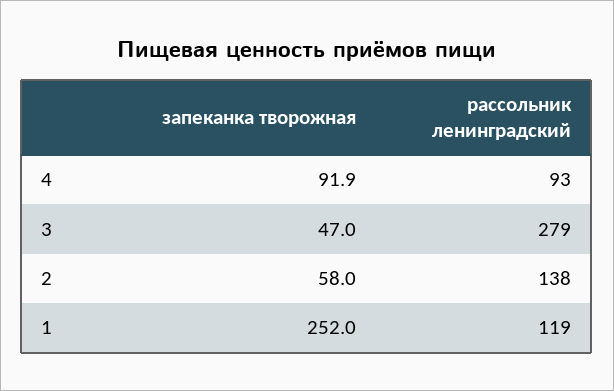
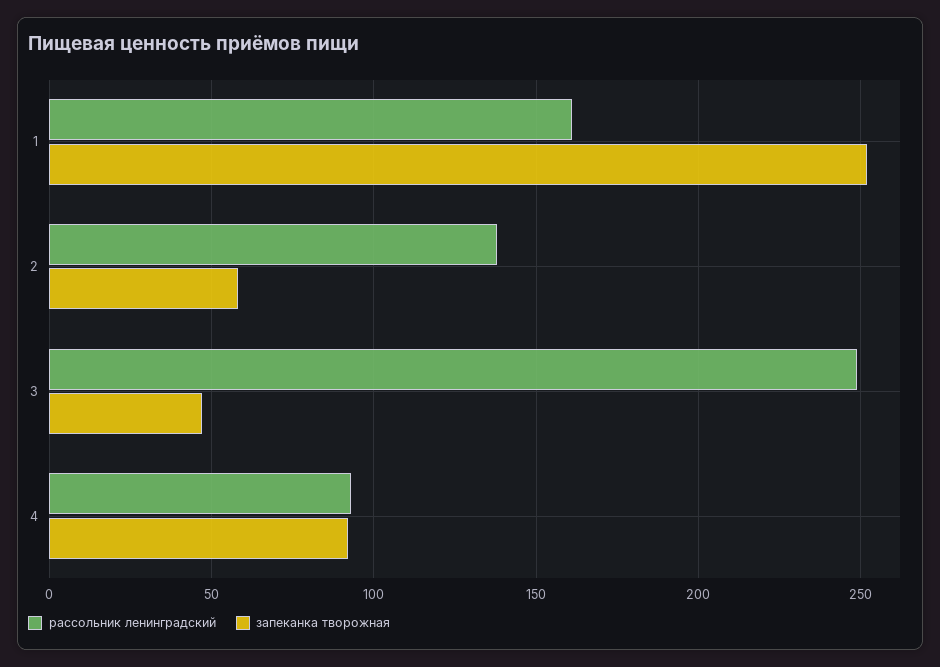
рассольник ленинградский, 3: 279 -> 250
рассольник ленинградский, 1: 119 -> 160

